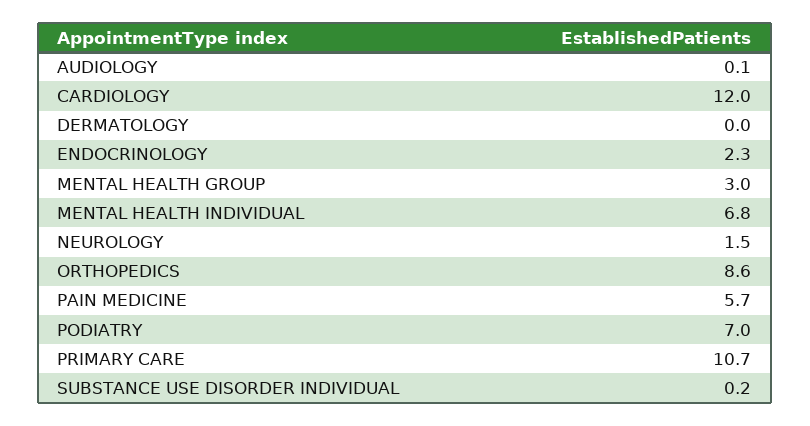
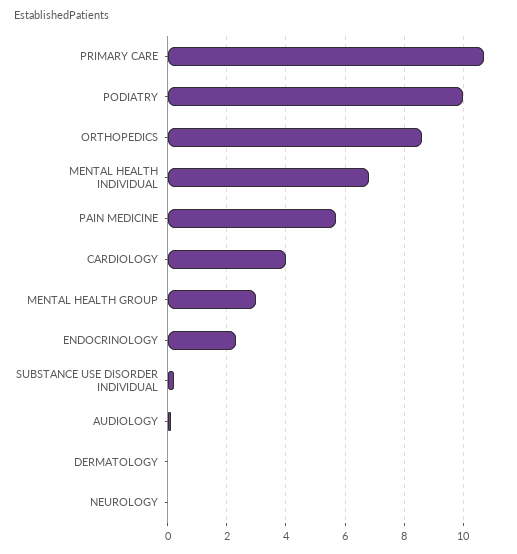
CARDIOLOGY: 12 -> 4
NEUROLOGY: 1.5 -> 0
PODIATRY: 7 -> 10

